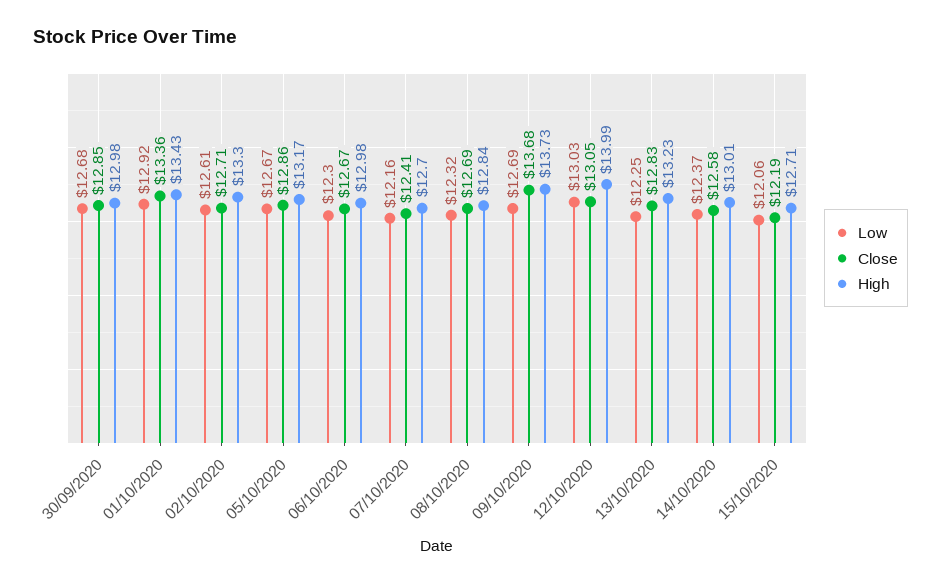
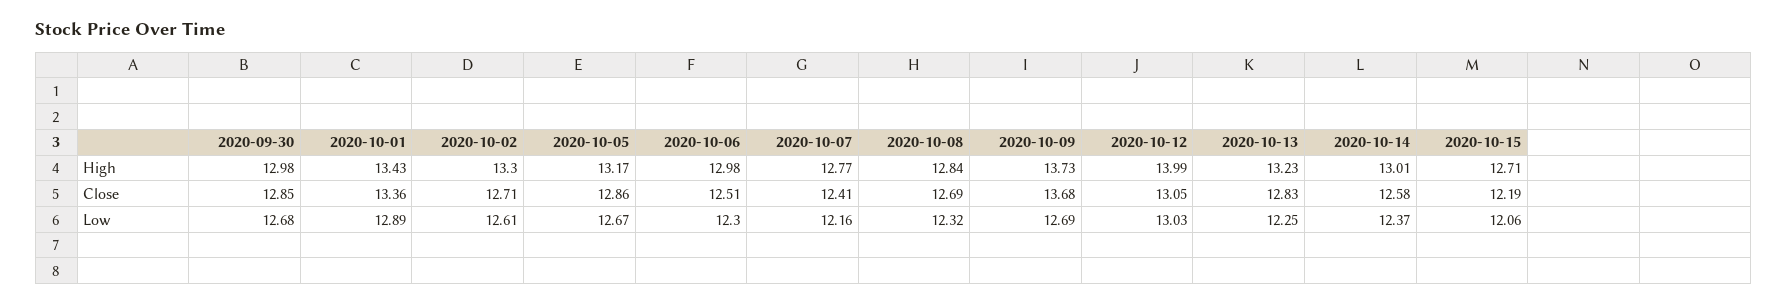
Low, 01/10/2020: 12.92 -> 12.89
Close, 06/10/2020: 12.67 -> 12.51
High, 07/10/2020: 12.7 -> 12.77

